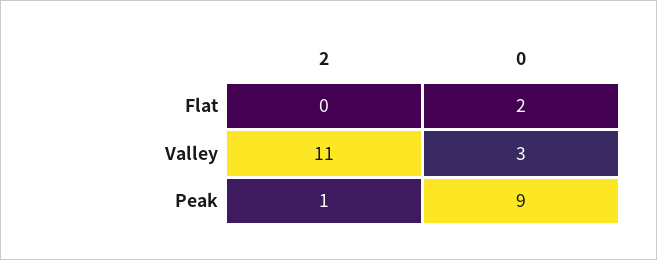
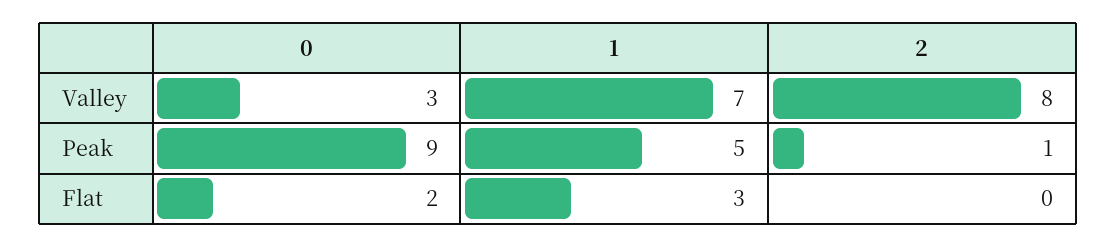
2, Valley: 11 -> 8
1, Valley: none -> 7
1, Peak: none -> 5
1, Flat: none -> 3

